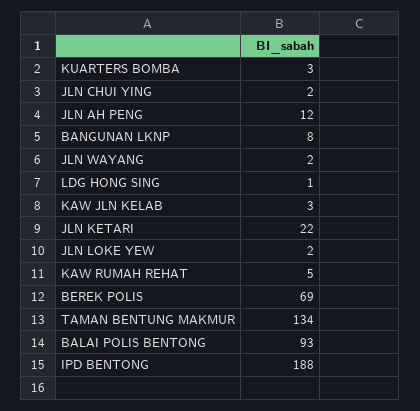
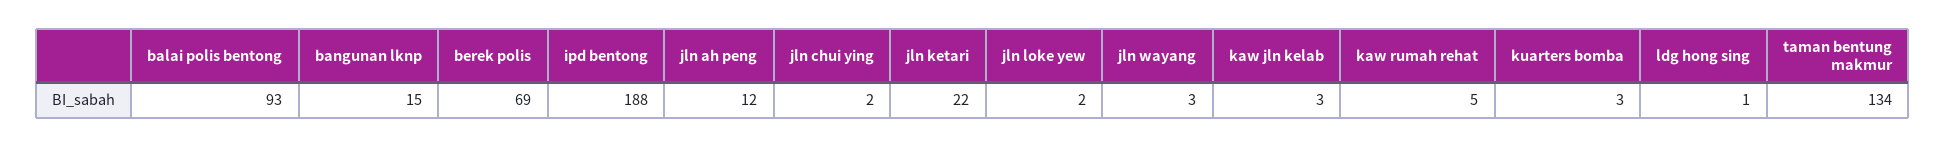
BANGUNAN LKNP: 8 -> 15
JLN WAYANG: 2 -> 3

